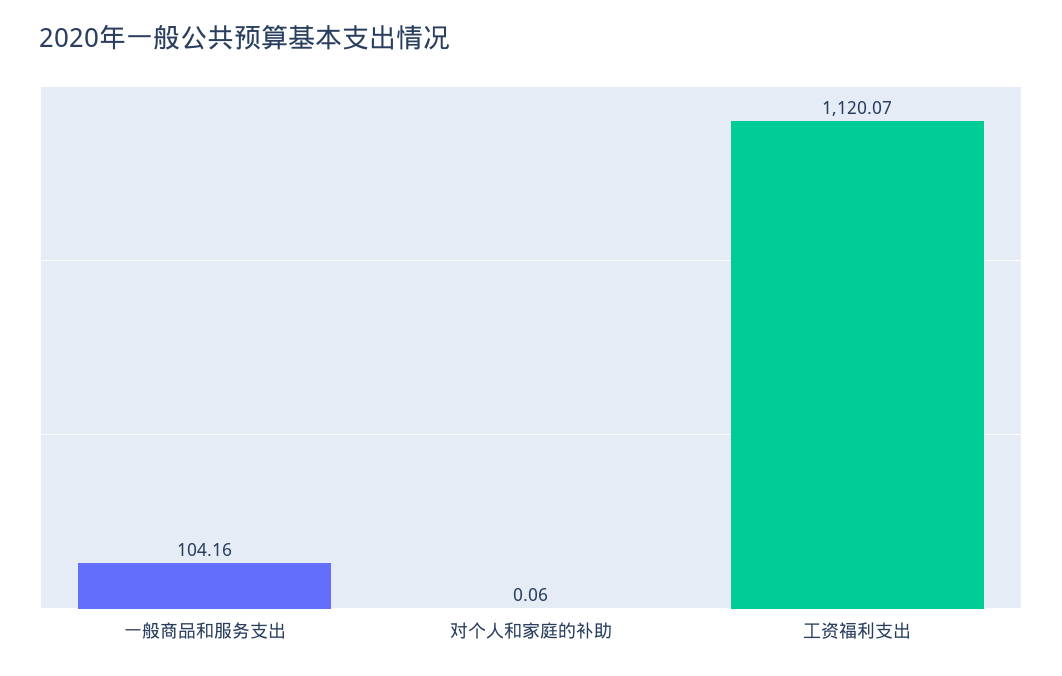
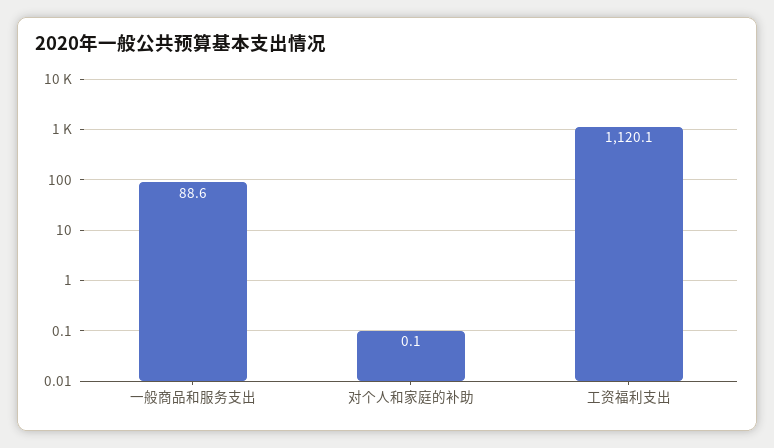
一般商品和服务支出: 104.16 -> 88.6

